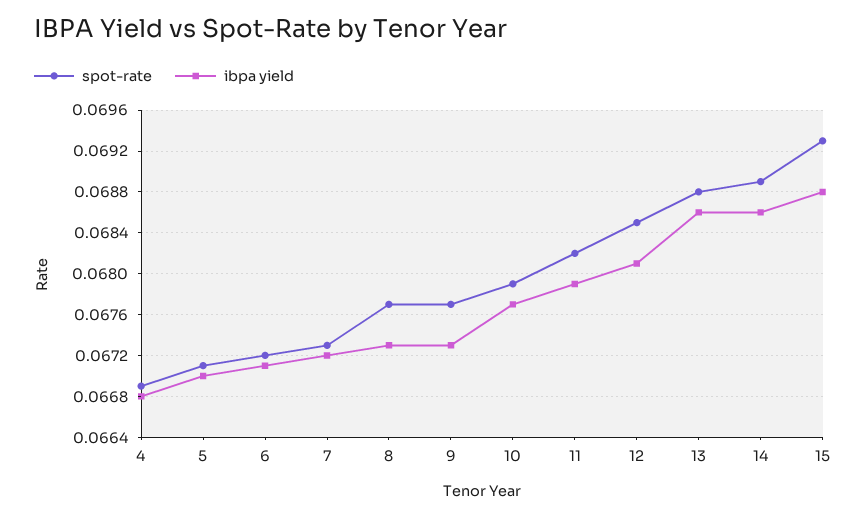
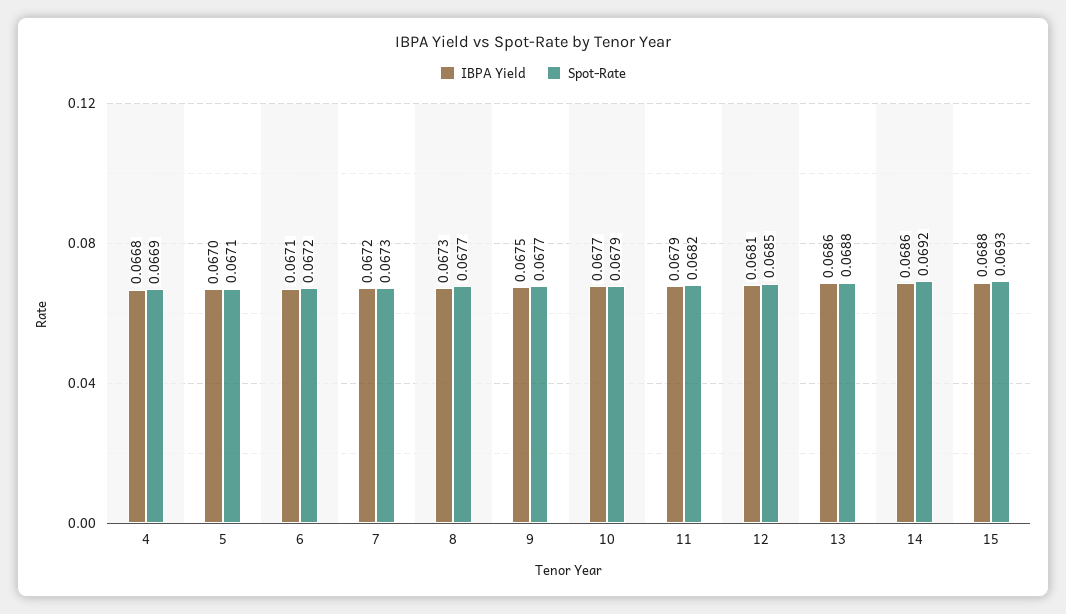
ibpa yield, 9: 0.0673 -> 0.0675
spot-rate, 14: 0.0689 -> 0.0692

